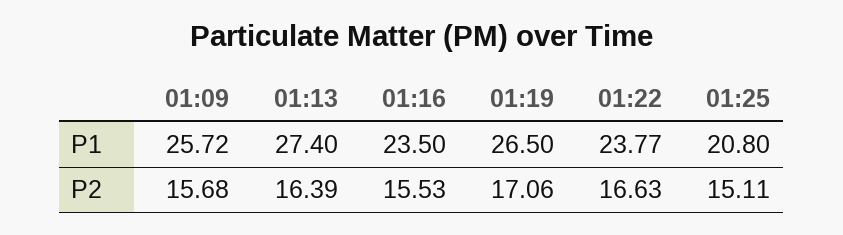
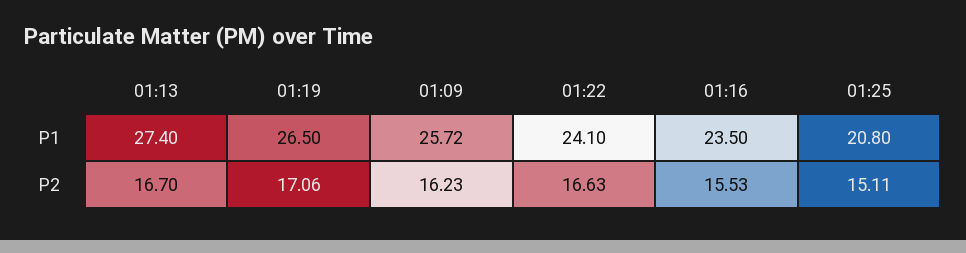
01:22, P1: 23.77 -> 24.1
01:09, P2: 15.68 -> 16.23
01:13, P2: 16.39 -> 16.7

